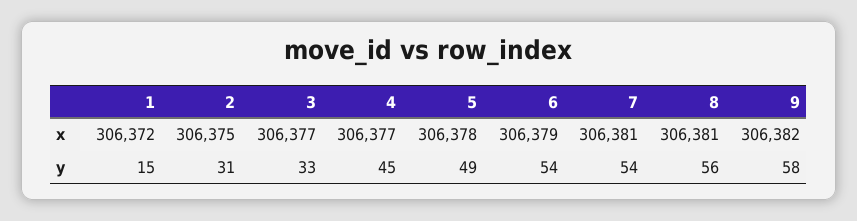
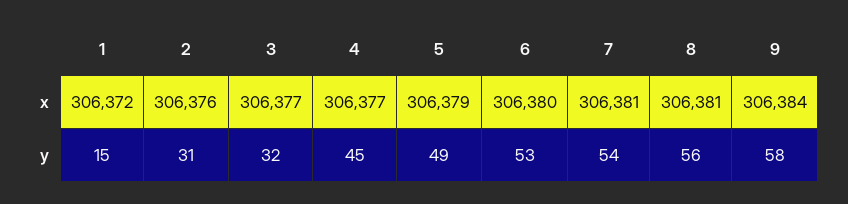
2, x: 306375 -> 306376
5, x: 306378 -> 306379
6, x: 306379 -> 306380
9, x: 306382 -> 306384
3, y: 33 -> 32
6, y: 54 -> 53

